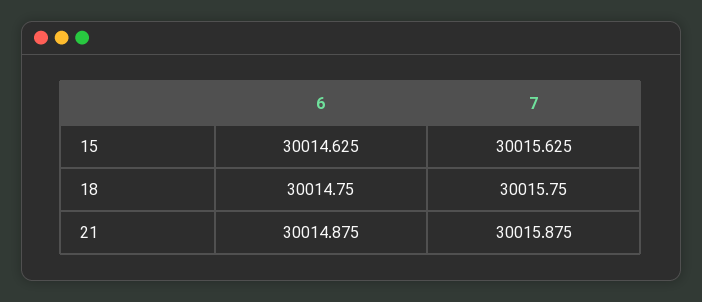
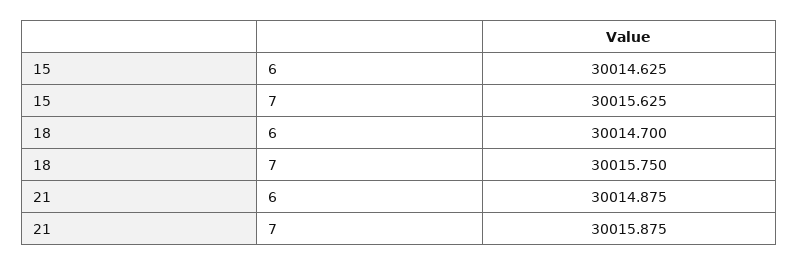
6, 18: 30014.75 -> 30014.7

